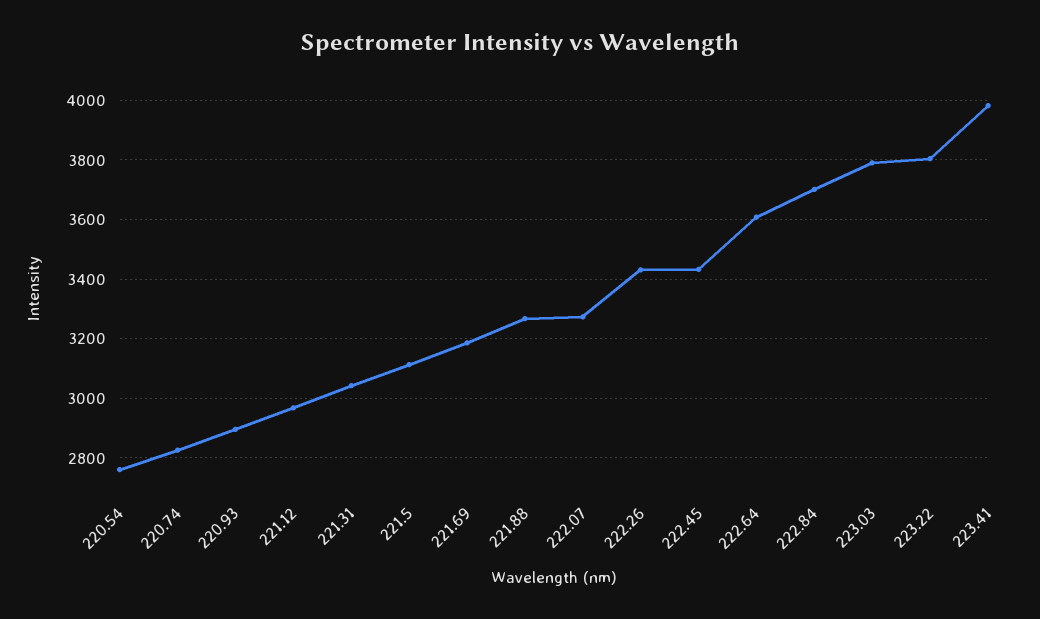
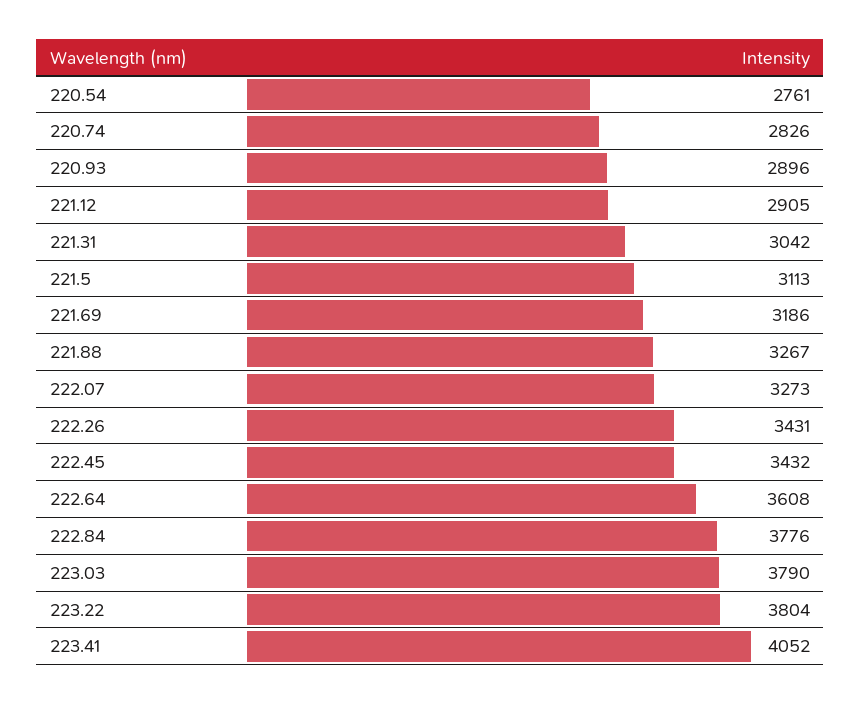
221.12: 2975 -> 2905
222.84: 3700 -> 3776
223.41: 3975 -> 4052

